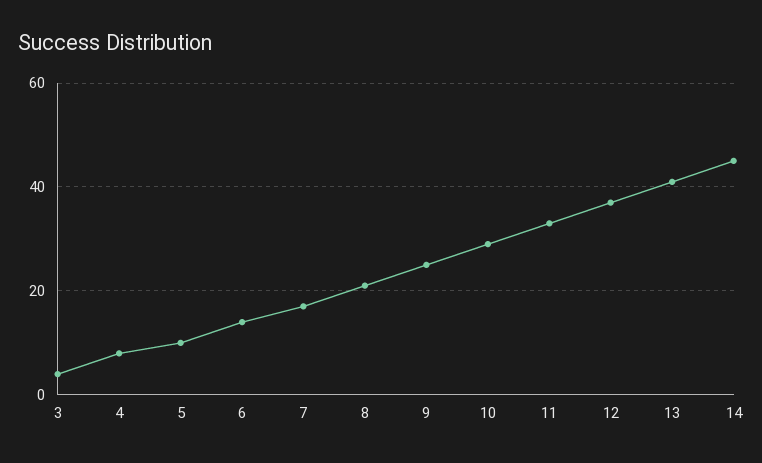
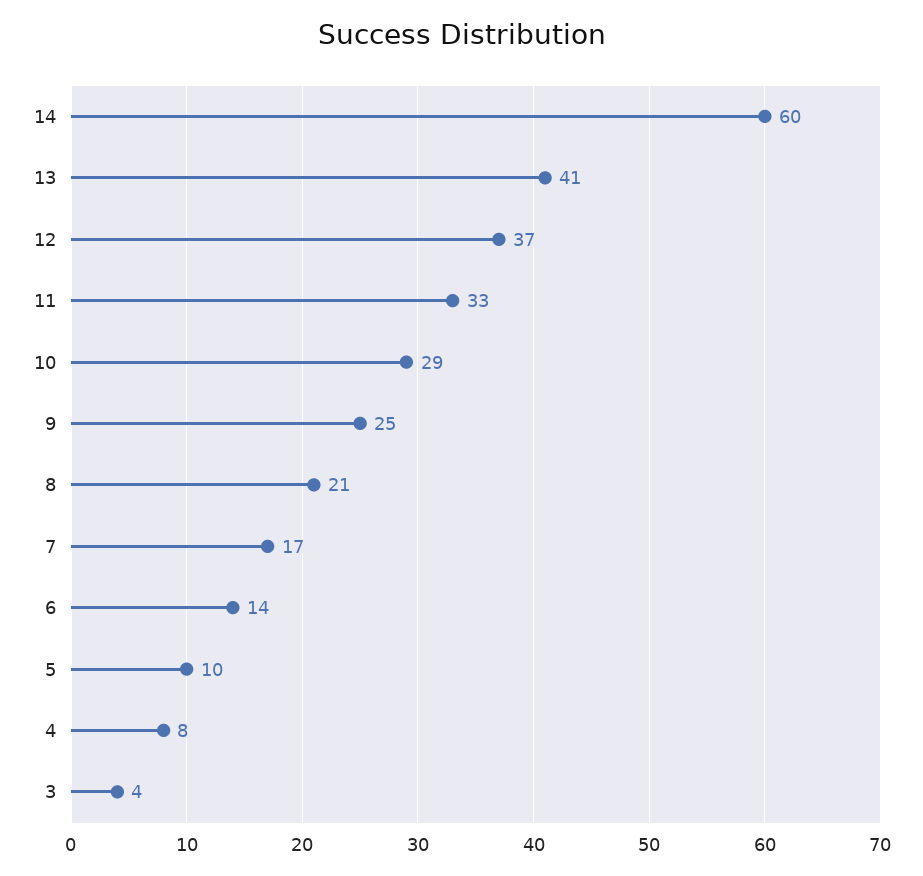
14: 45 -> 60

